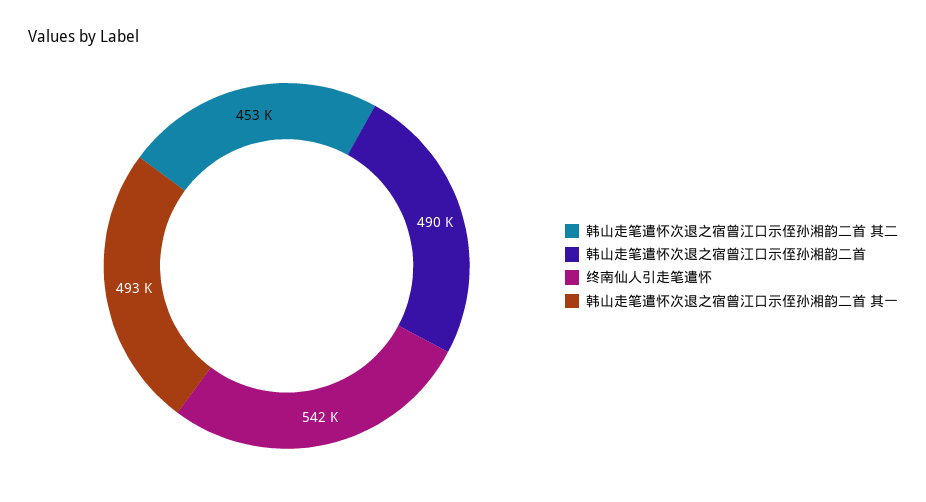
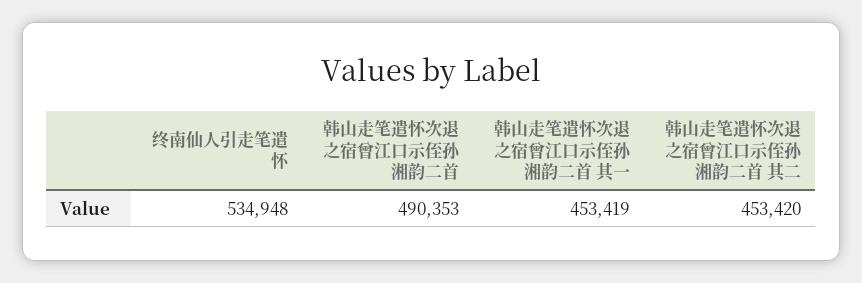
终南仙人引走笔遣怀: 542000 -> 534948
韩山走笔遣怀次退之宿曾江口示侄孙湘韵二首 其一: 493000 -> 453419

